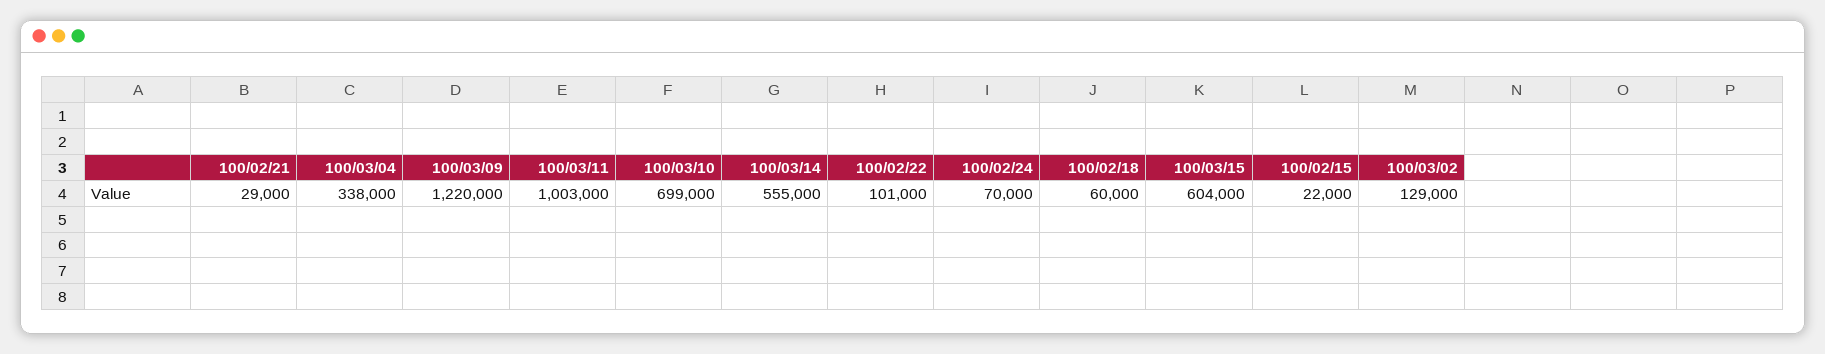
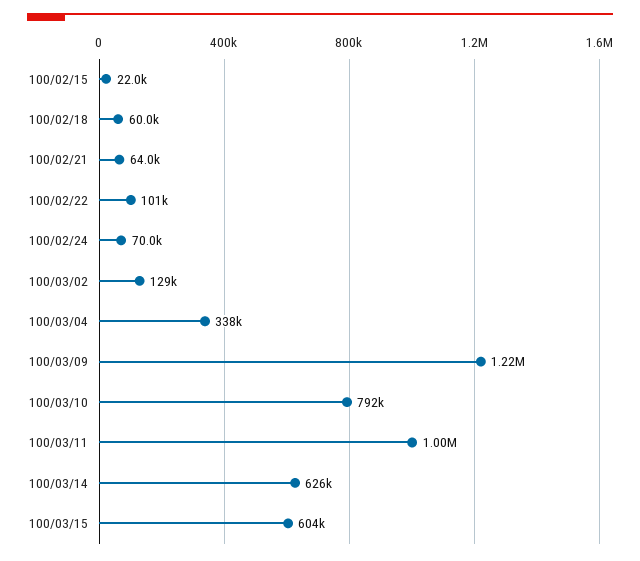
100/02/21: 29000 -> 64000
100/03/10: 699000 -> 792000
100/03/14: 555000 -> 626000

